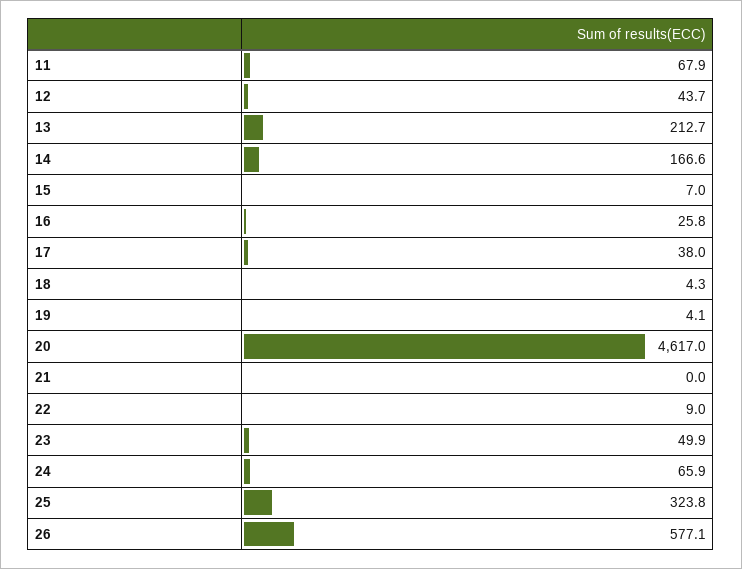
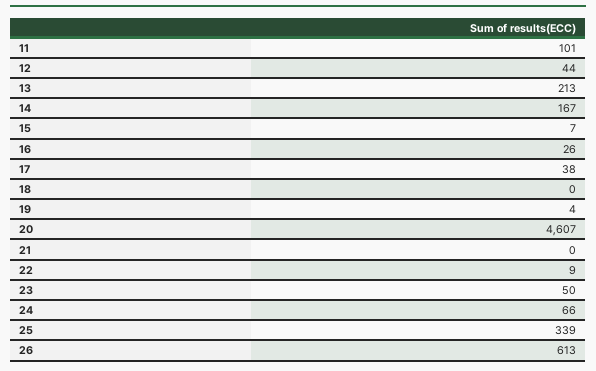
11: 67.9 -> 101
18: 4.3 -> 0
20: 4617 -> 4607
25: 323.8 -> 339
26: 577.1 -> 613

